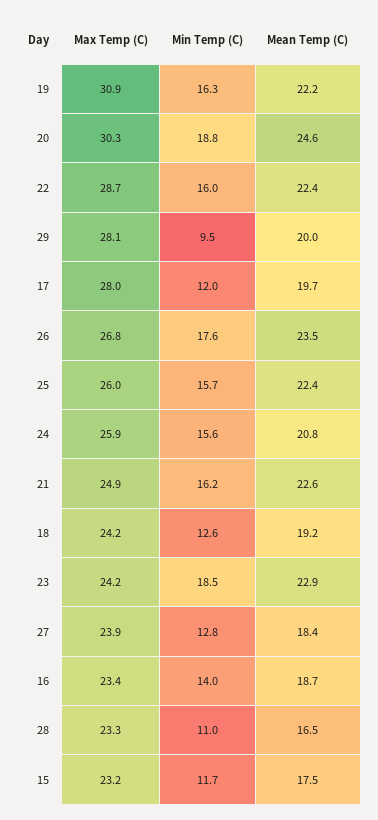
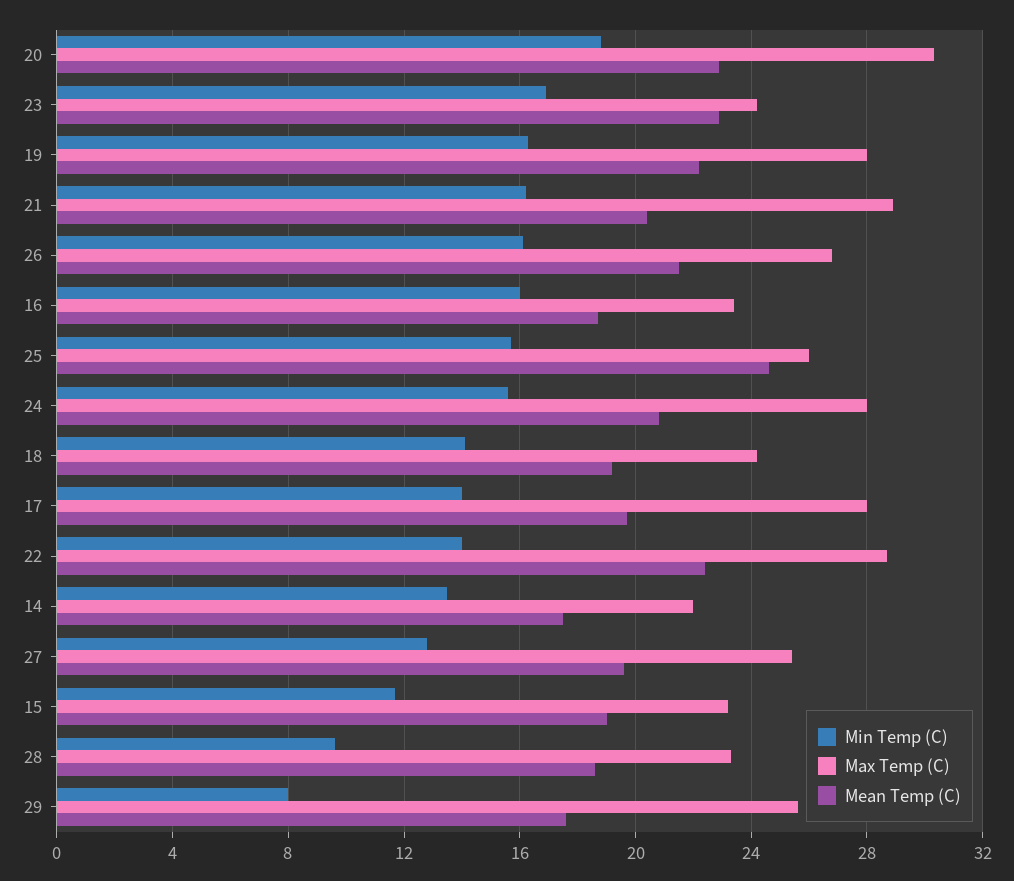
Max Temp (C), 19: 30.9 -> 28
Mean Temp (C), 20: 24.6 -> 23
Min Temp (C), 22: 16 -> 14
Max Temp (C), 29: 28.1 -> 25.5
Min Temp (C), 29: 9.5 -> 8
Mean Temp (C), 29: 20 -> 17.5
Min Temp (C), 17: 12 -> 14
Min Temp (C), 26: 17.6 -> 16
Mean Temp (C), 26: 23.5 -> 21.5
Mean Temp (C), 25: 22.4 -> 24.5
Max Temp (C), 24: 25.9 -> 28
Max Temp (C), 21: 24.9 -> 29
Mean Temp (C), 21: 22.6 -> 20.5
Min Temp (C), 18: 12.6 -> 14
Min Temp (C), 23: 18.5 -> 17
Max Temp (C), 27: 23.9 -> 25.5
Mean Temp (C), 27: 18.4 -> 19.5
Min Temp (C), 16: 14 -> 16
Min Temp (C), 28: 11 -> 9.5
Mean Temp (C), 28: 16.5 -> 18.5
Mean Temp (C), 15: 17.5 -> 19
Min Temp (C), 14: none -> 13.5
Max Temp (C), 14: none -> 22
Mean Temp (C), 14: none -> 17.5

